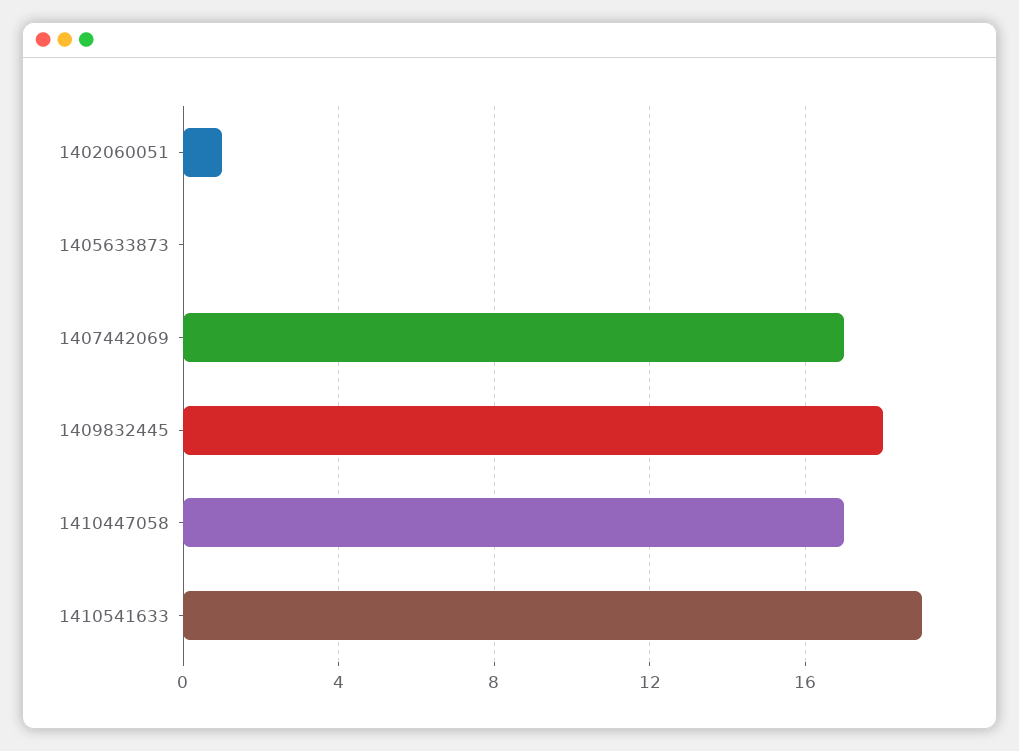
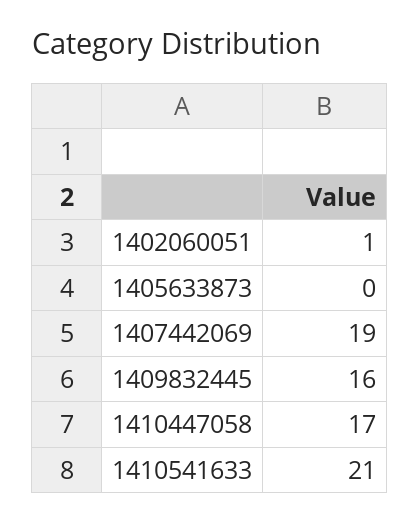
1407442069: 17 -> 19
1409832445: 18 -> 16
1410541633: 19 -> 21

